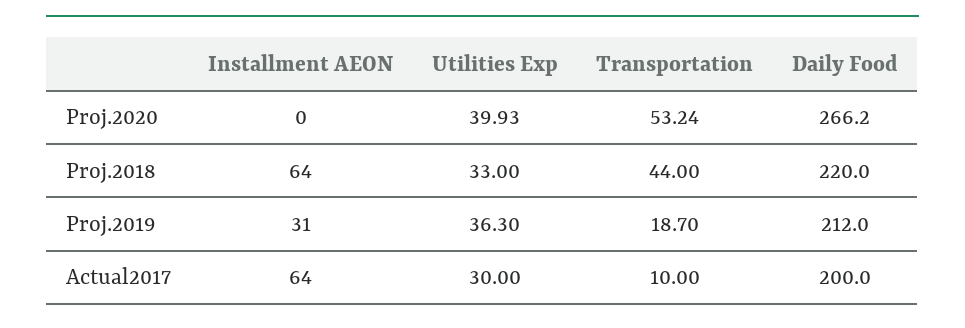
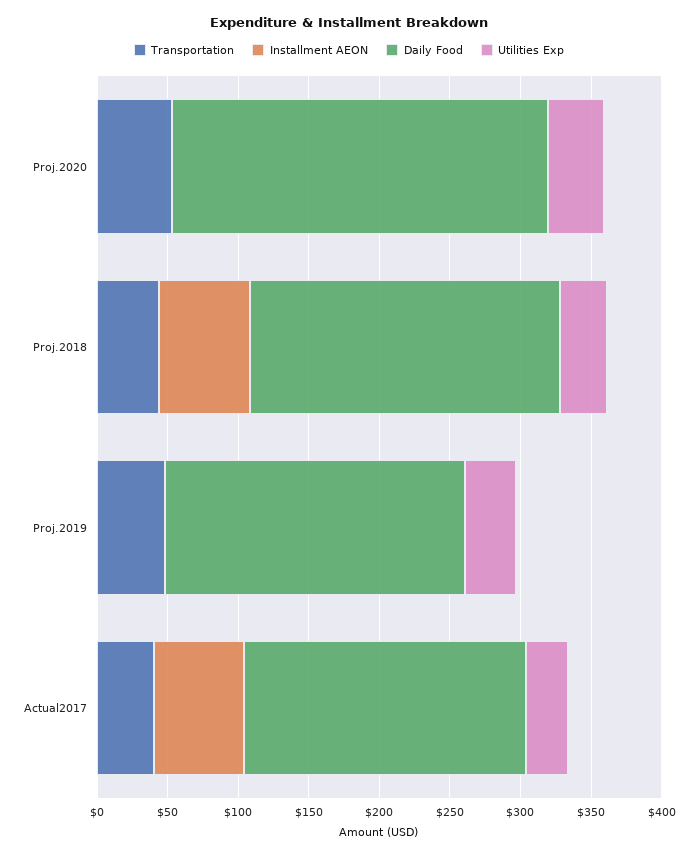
Installment AEON, Proj.2019: 31 -> 0
Transportation, Proj.2019: 18.7 -> 50
Transportation, Actual2017: 10 -> 40

